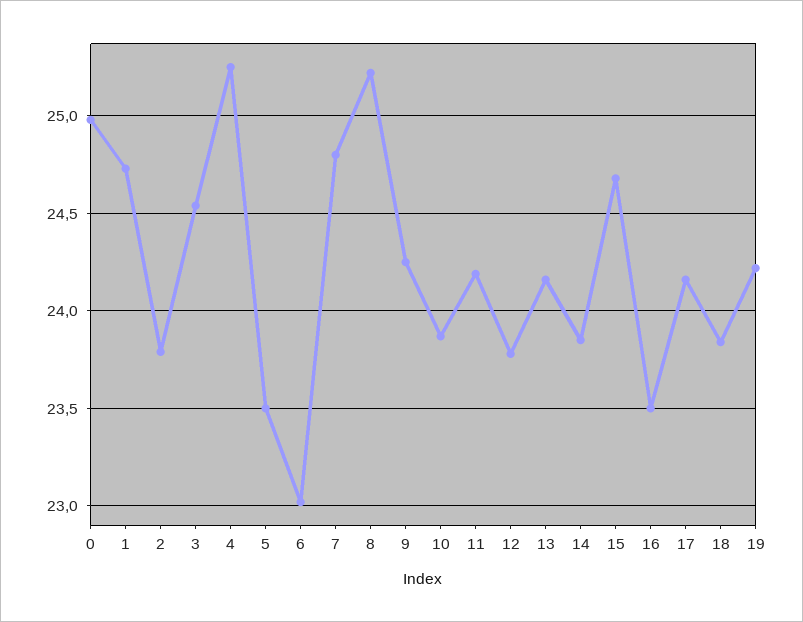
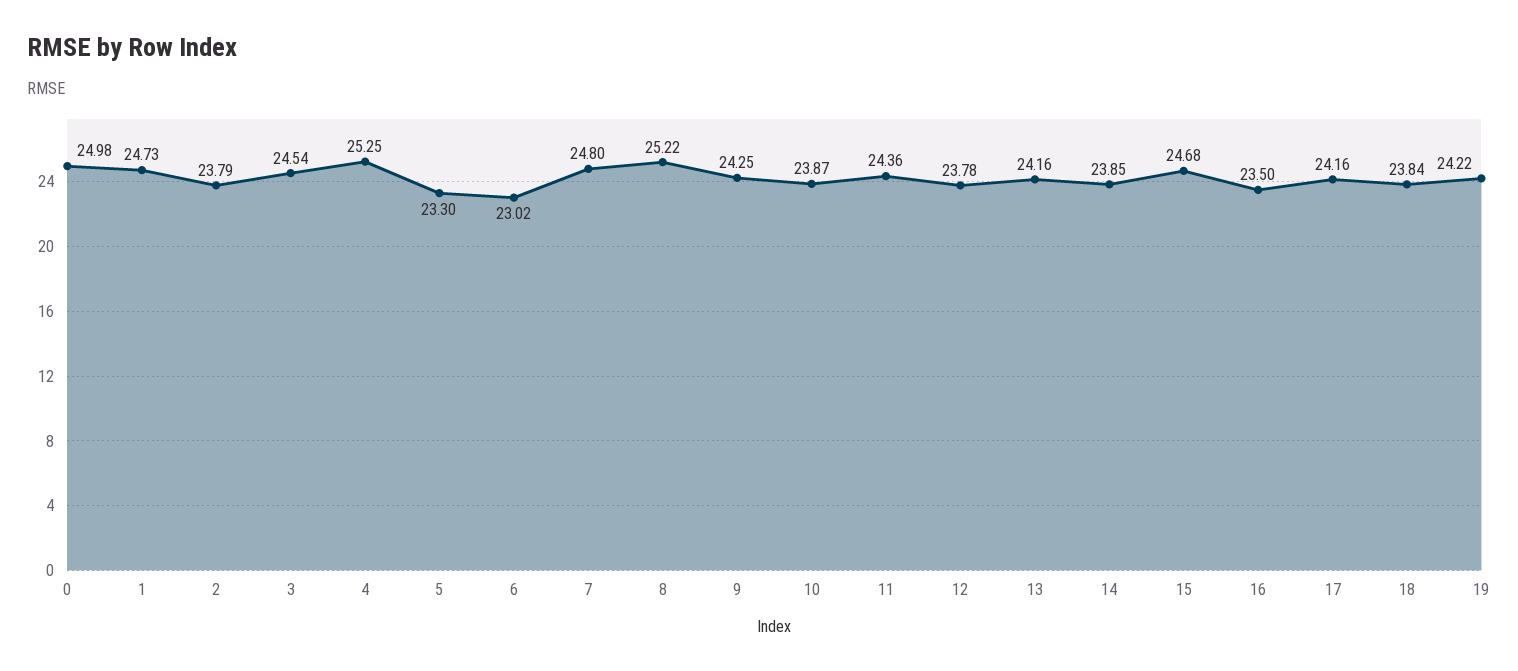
5: 23.5 -> 23.3
11: 24.2 -> 24.36

